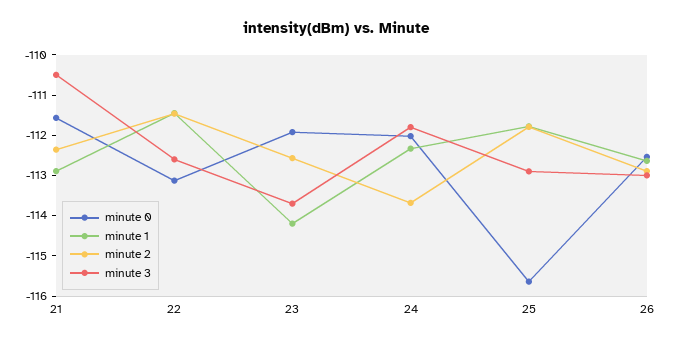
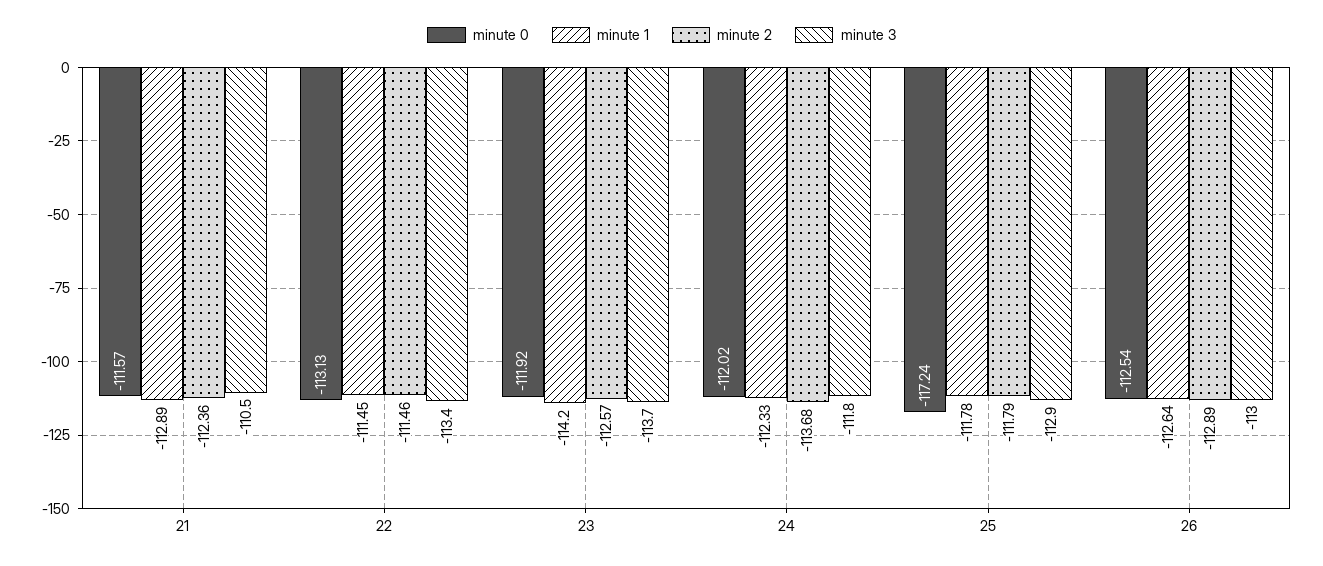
minute 3, 22: -112.6 -> -113.4
minute 0, 25: -115.6 -> -117.24

